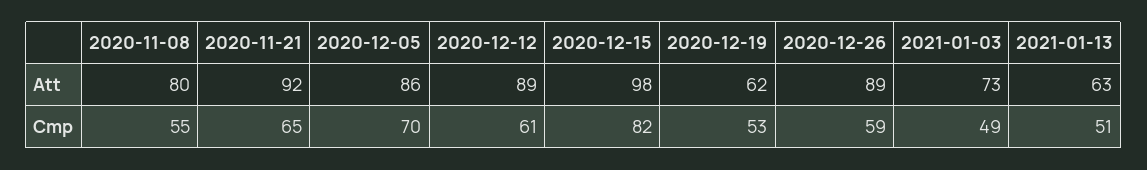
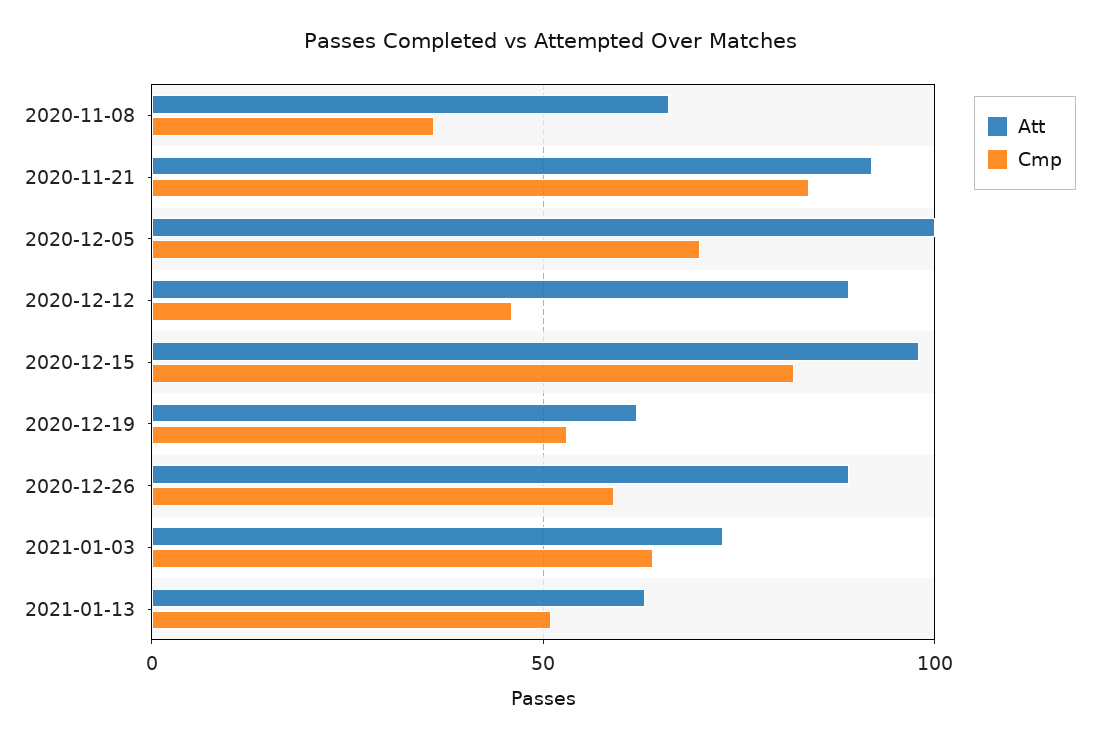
Att, 2020-11-08: 80 -> 65
Att, 2020-12-05: 86 -> 100
Cmp, 2020-11-08: 55 -> 35
Cmp, 2020-11-21: 65 -> 85
Cmp, 2020-12-12: 61 -> 45
Cmp, 2021-01-03: 49 -> 65

